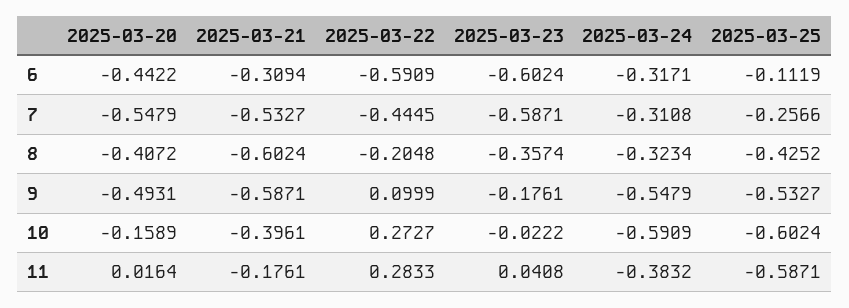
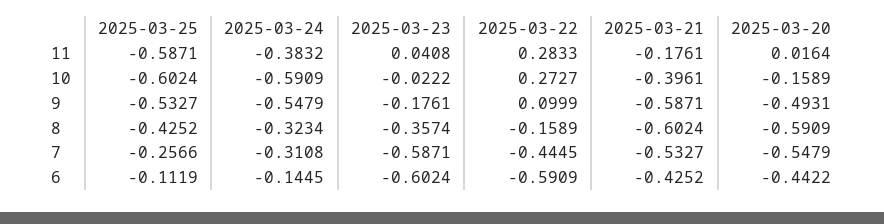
2025-03-21, 6: -0.3094 -> -0.4252
2025-03-24, 6: -0.3171 -> -0.1445
2025-03-20, 8: -0.4072 -> -0.5909
2025-03-22, 8: -0.2048 -> -0.1589

